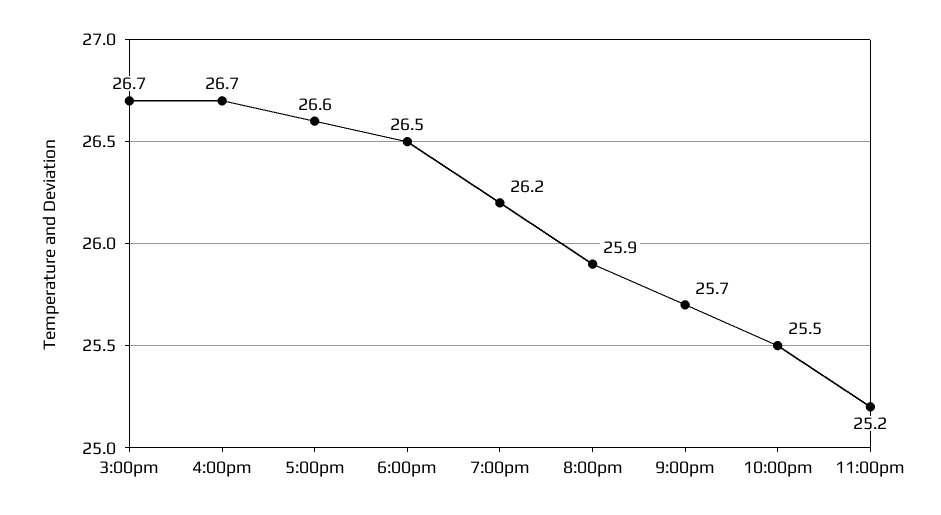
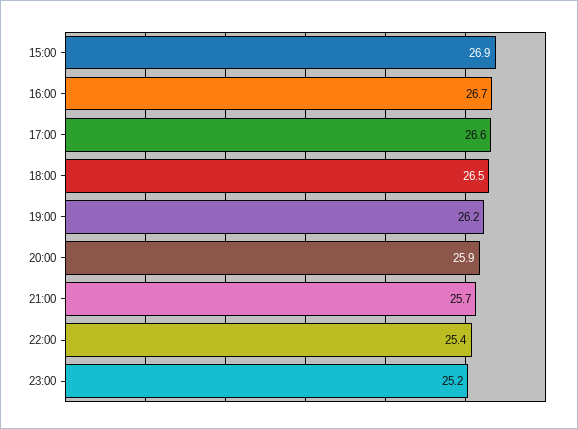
3:00pm: 26.7 -> 26.9
10:00pm: 25.5 -> 25.4

